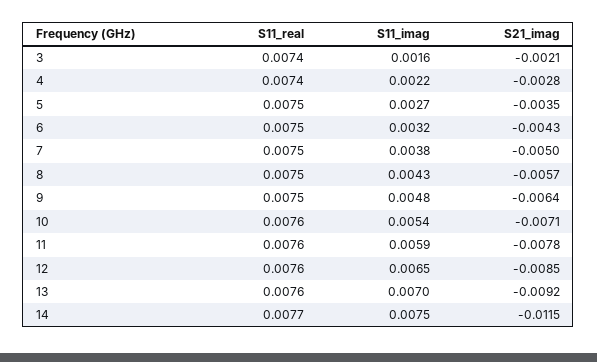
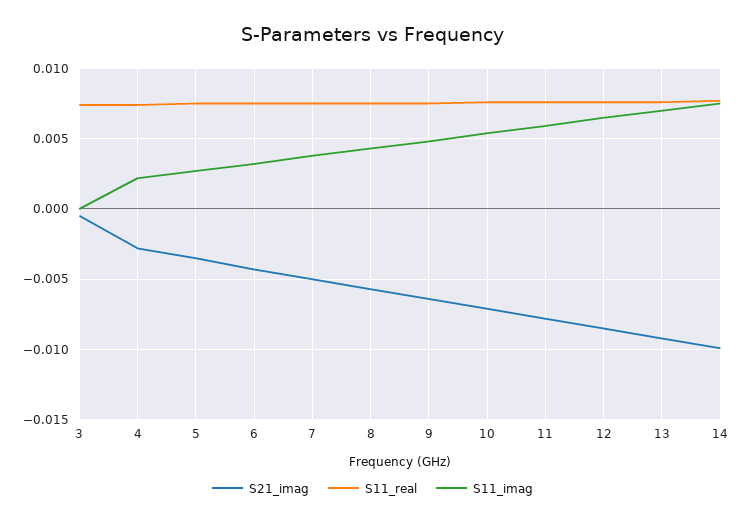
S11_imag, 3: 0.0016 -> 0
S21_imag, 3: -0.0021 -> -0.0005
S21_imag, 14: -0.0115 -> -0.01

